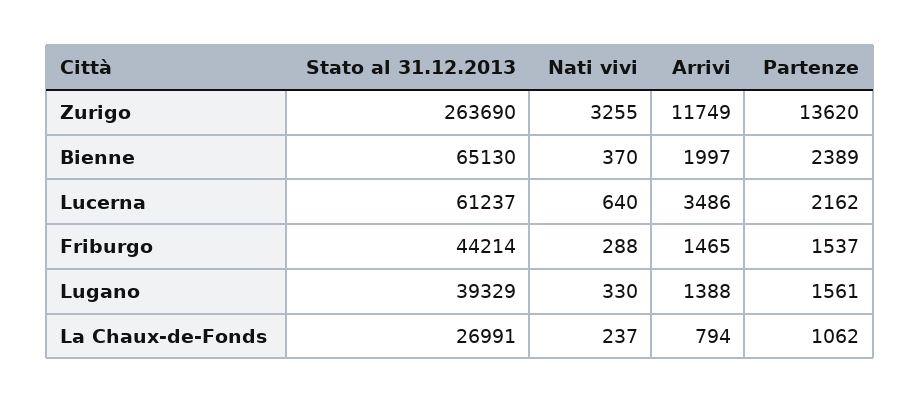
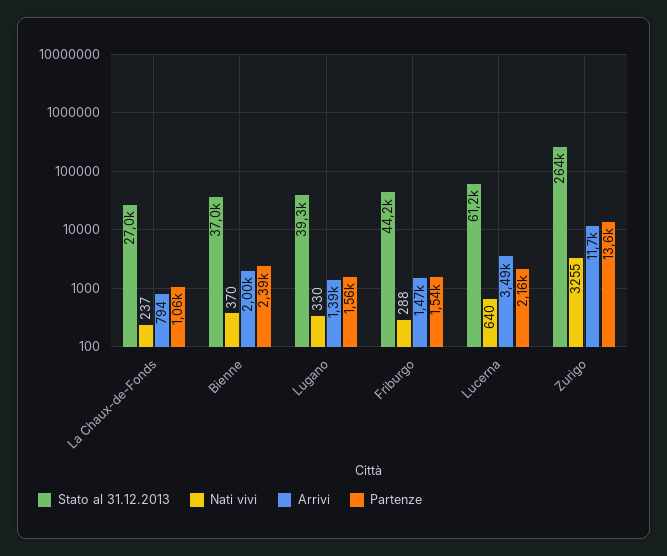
Stato al 31.12.2013, Bienne: 65130 -> 37000

